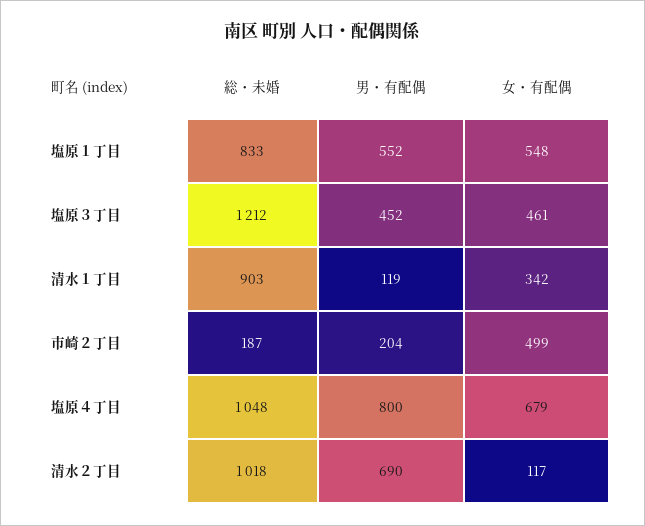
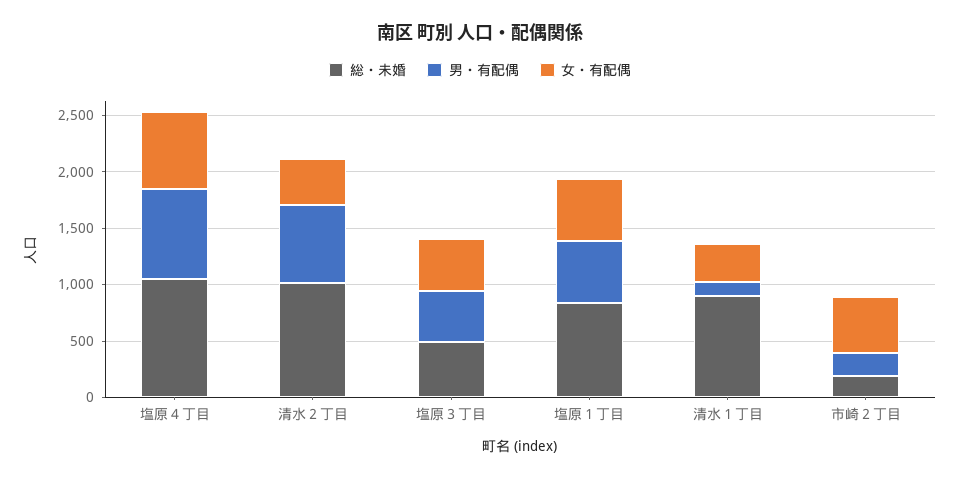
総・未婚, 塩原３丁目: 1212 -> 500
女・有配偶, 清水２丁目: 117 -> 400

